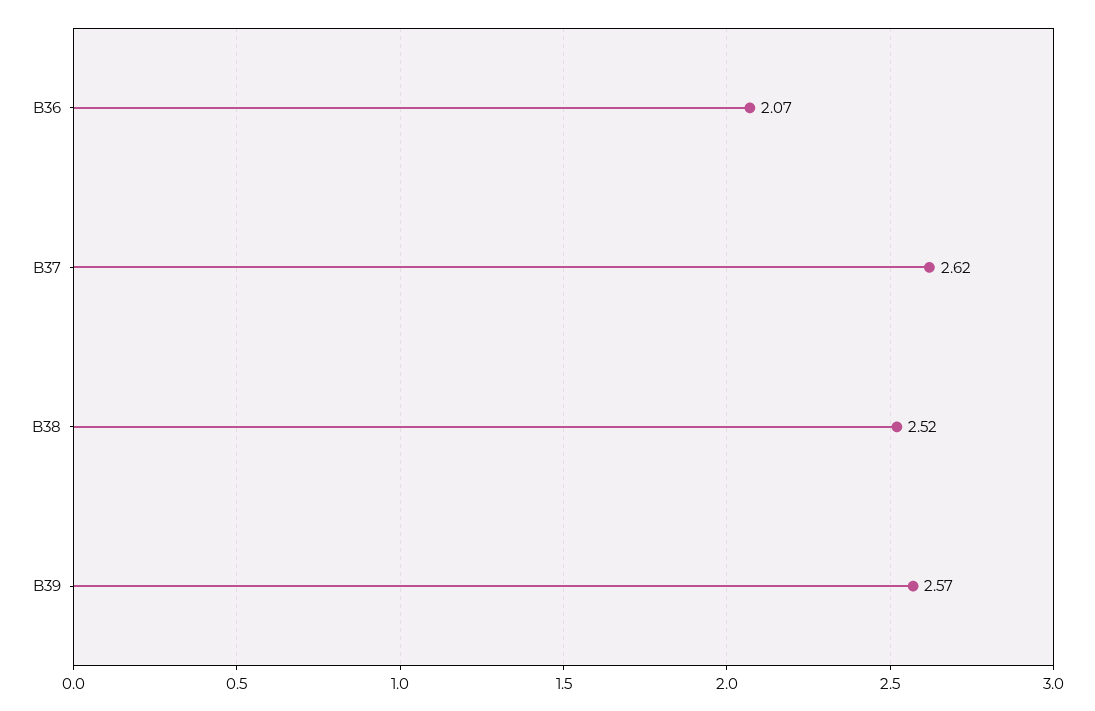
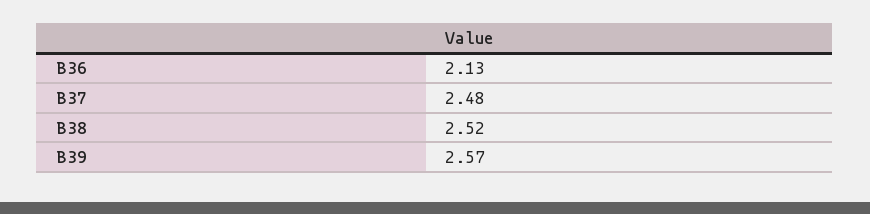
B36: 2.07 -> 2.13
B37: 2.62 -> 2.48

